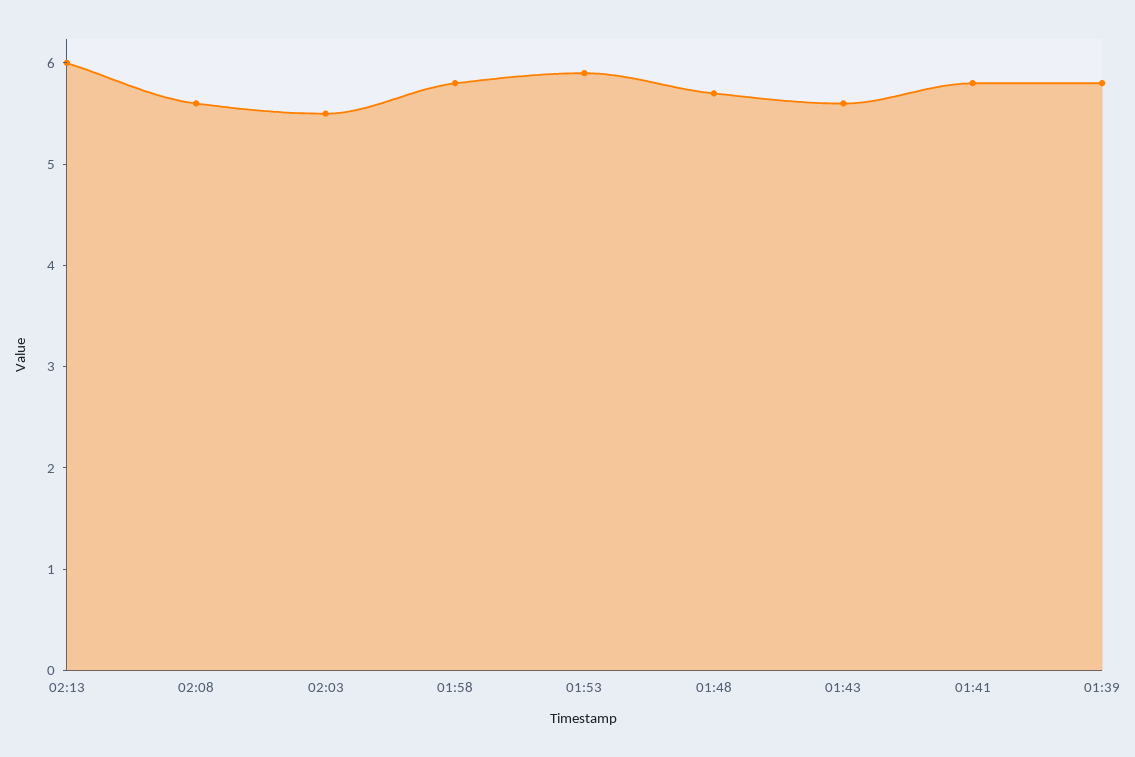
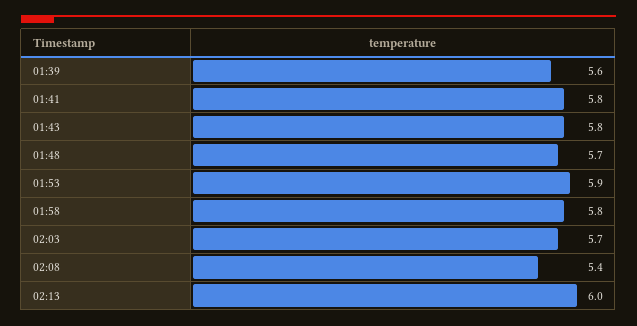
02:08: 5.6 -> 5.4
02:03: 5.5 -> 5.7
01:43: 5.6 -> 5.8
01:39: 5.8 -> 5.6

